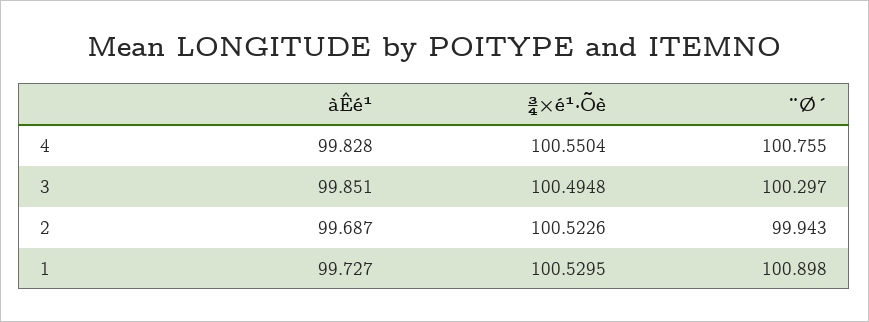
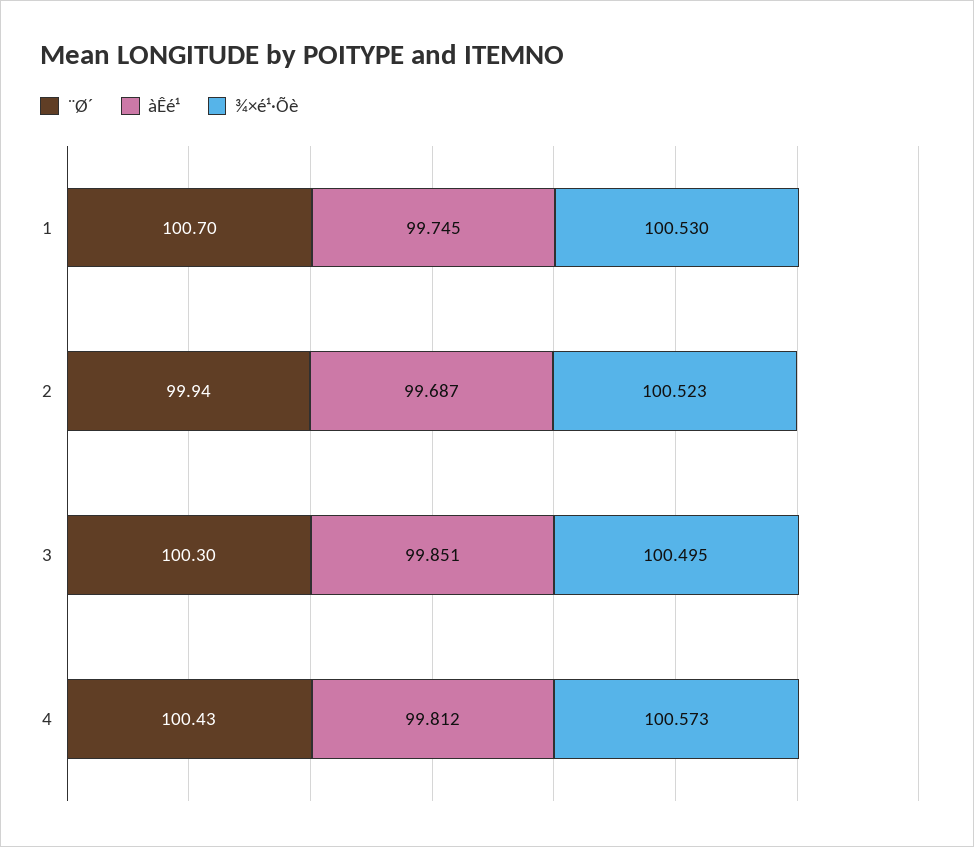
àÊé¹, 4: 99.828 -> 99.812
¾×é¹·Õè, 4: 100.5504 -> 100.573
¨Ø´, 4: 100.755 -> 100.43
àÊé¹, 1: 99.727 -> 99.745
¨Ø´, 1: 100.898 -> 100.7

